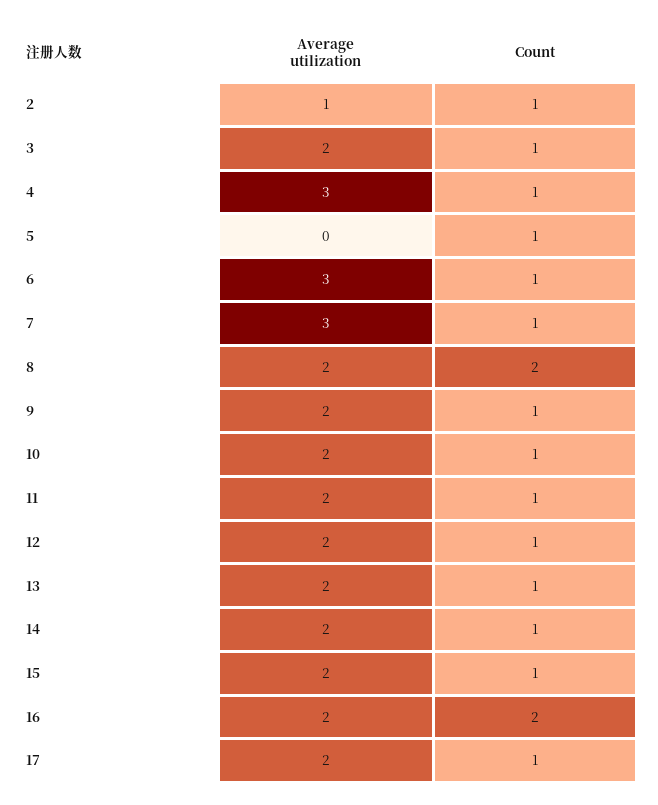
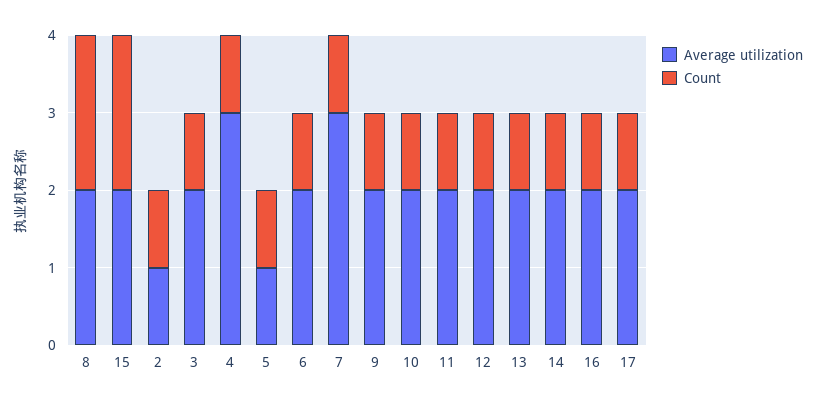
Average utilization, 5: 0 -> 1
Average utilization, 6: 3 -> 2
Count, 15: 1 -> 2
Count, 16: 2 -> 1

